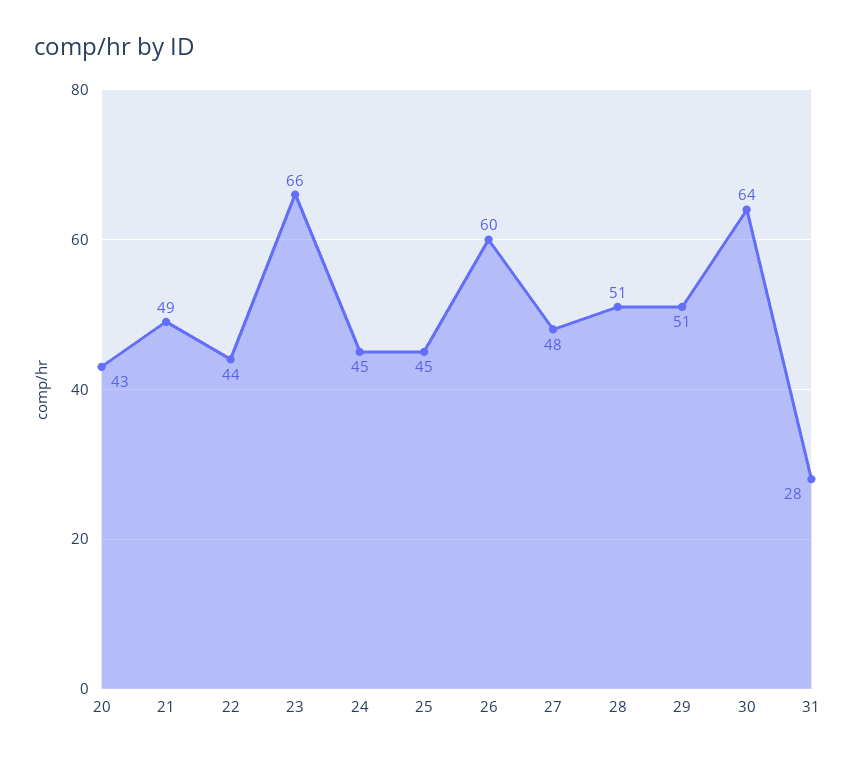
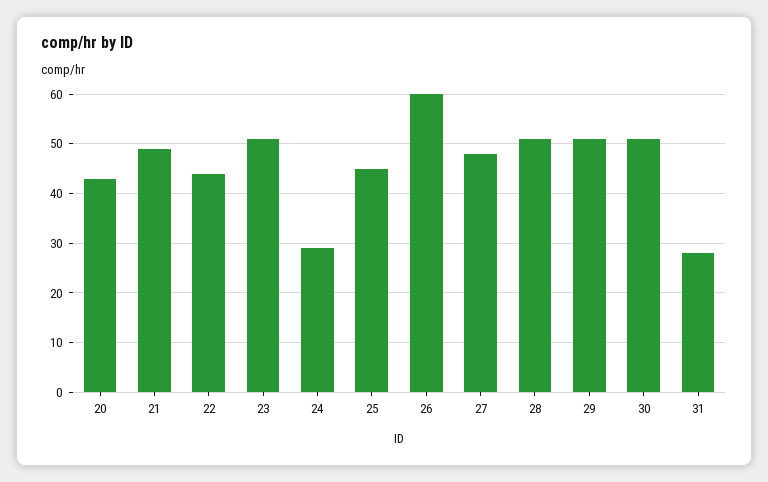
23: 66 -> 50
24: 45 -> 30
30: 64 -> 50

